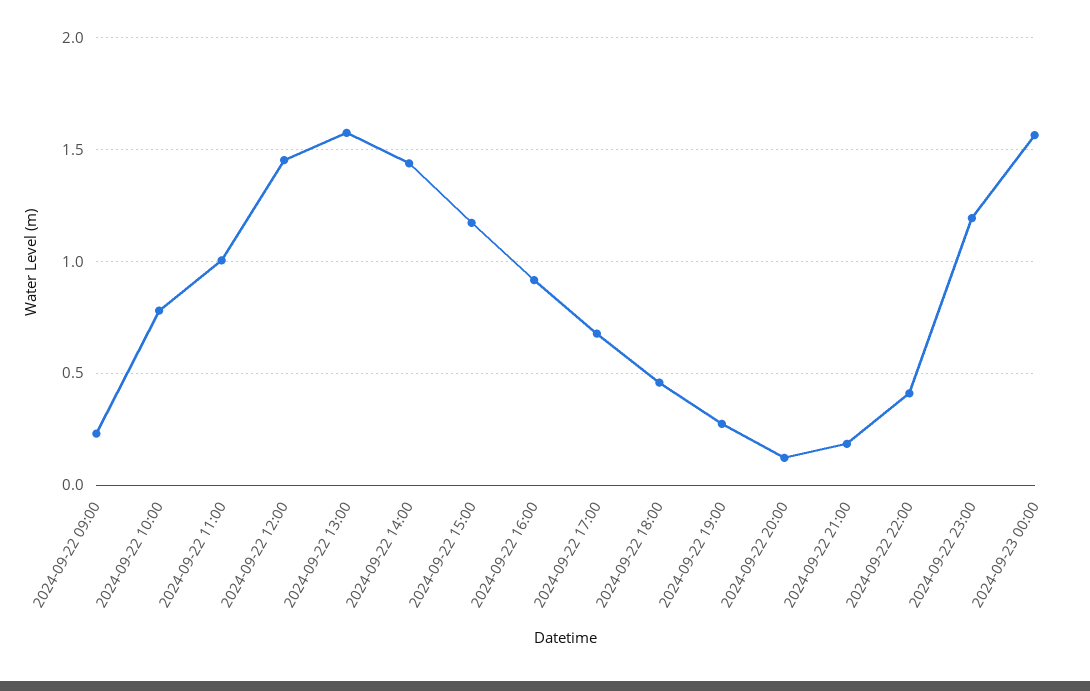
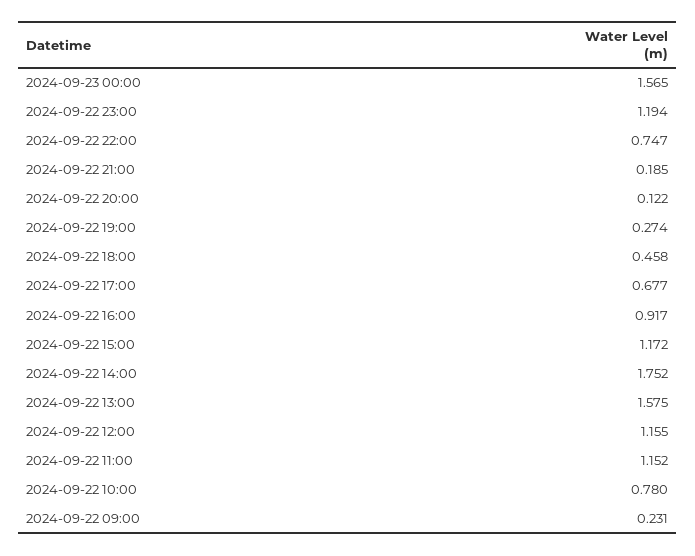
2024-09-22 11:00: 1 -> 1.152
2024-09-22 12:00: 1.45 -> 1.155
2024-09-22 14:00: 1.45 -> 1.752
2024-09-22 22:00: 0.4 -> 0.747

